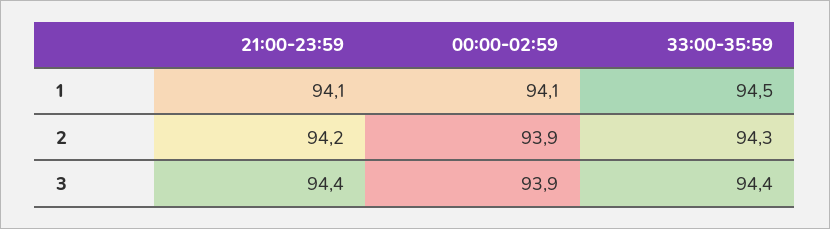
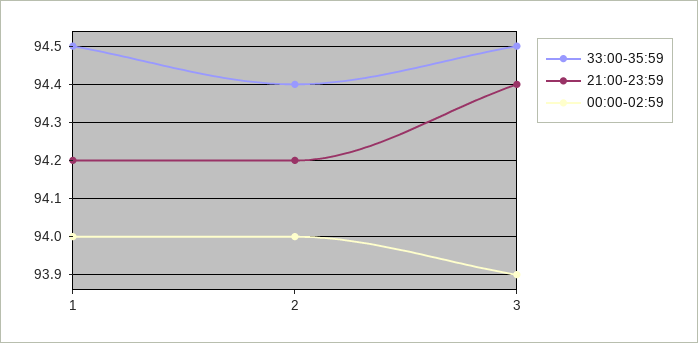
21:00-23:59, 1: 94.1 -> 94.2
00:00-02:59, 1: 94.1 -> 94
00:00-02:59, 2: 93.9 -> 94
33:00-35:59, 2: 94.3 -> 94.4
33:00-35:59, 3: 94.4 -> 94.5

